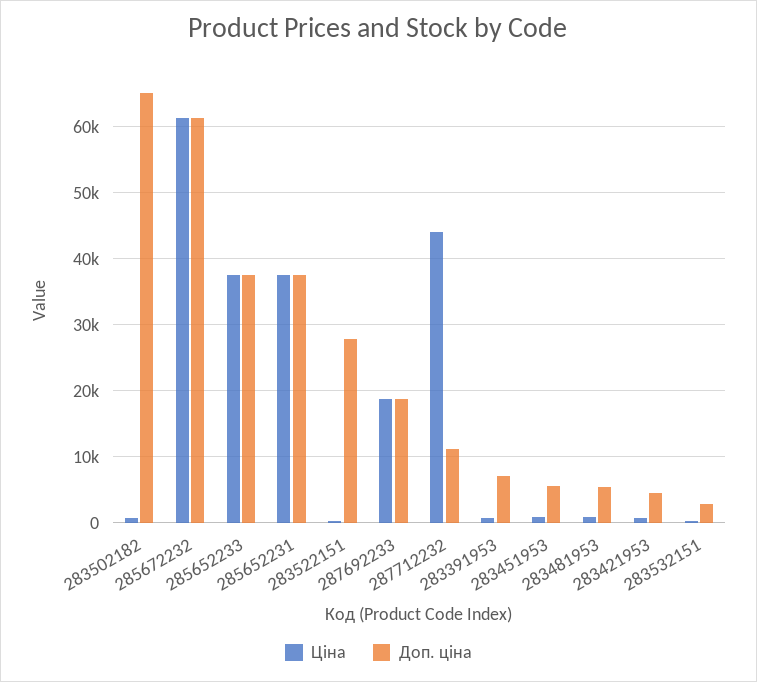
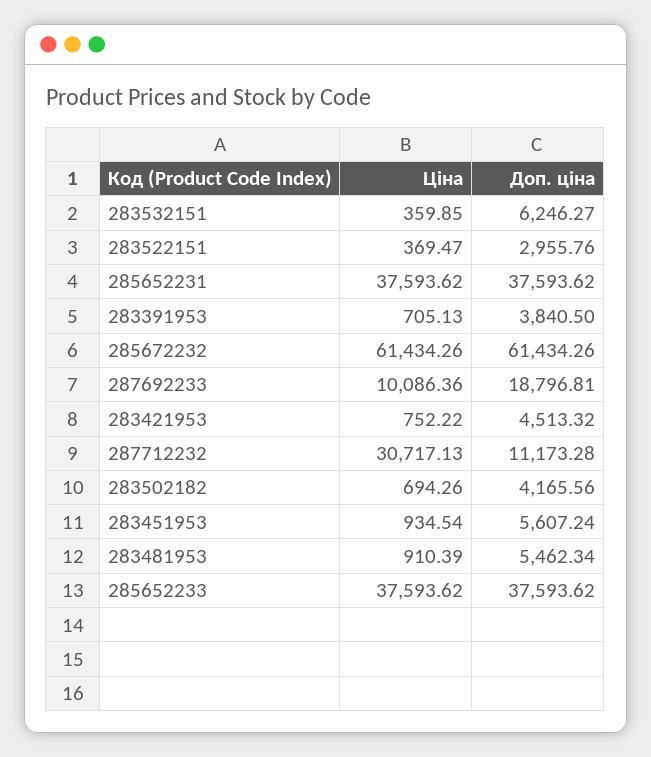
Доп. ціна, 283502182: 65000 -> 4165.56
Доп. ціна, 283522151: 28000 -> 2955.76
Ціна, 287692233: 19000 -> 10086.36
Ціна, 287712232: 44000 -> 30717.13
Доп. ціна, 283391953: 7000 -> 3840.5
Доп. ціна, 283532151: 3000 -> 6246.27

